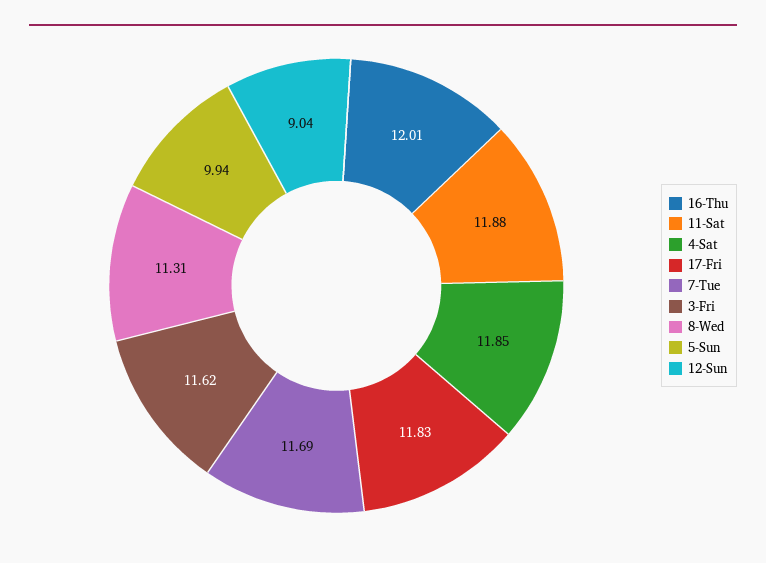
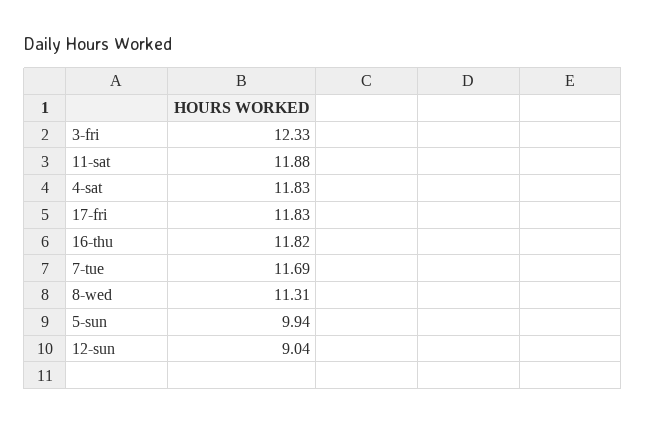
16-Thu: 12.01 -> 11.82
4-Sat: 11.85 -> 11.83
3-Fri: 11.62 -> 12.33

